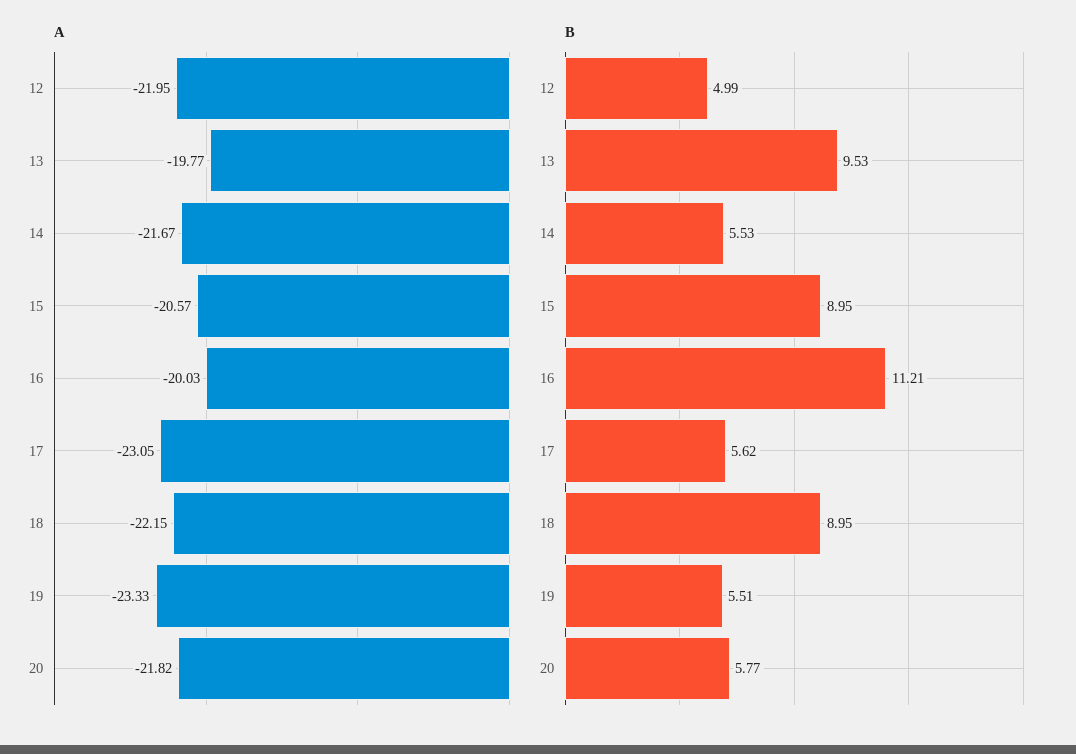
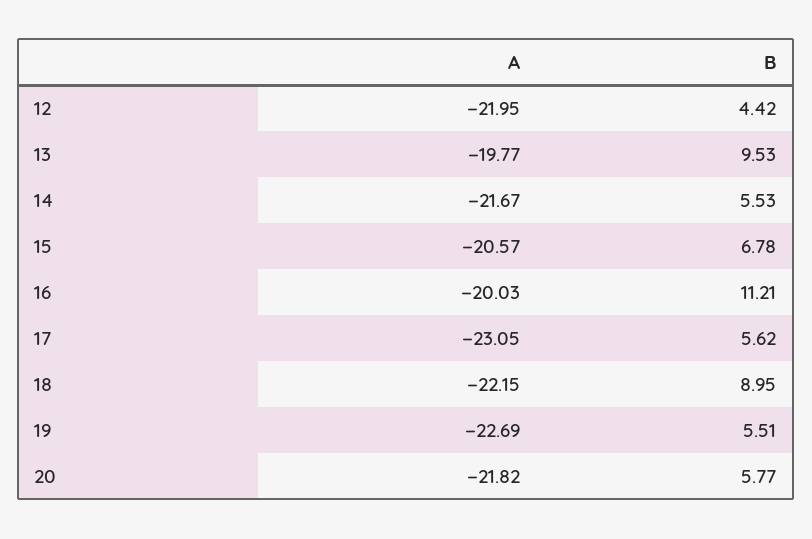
A, 19: -23.33 -> -22.69
B, 12: 4.99 -> 4.42
B, 15: 8.95 -> 6.78

